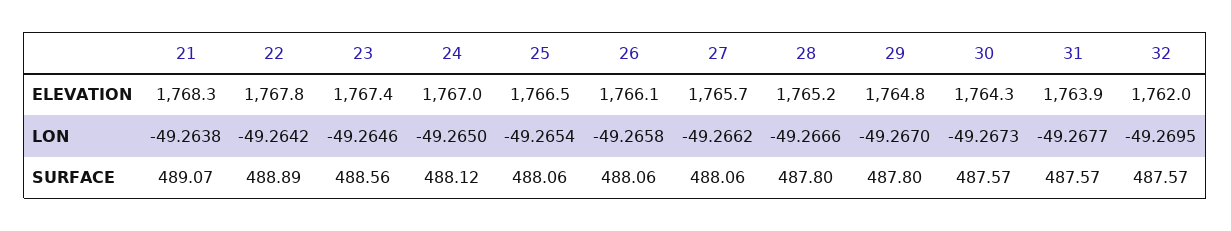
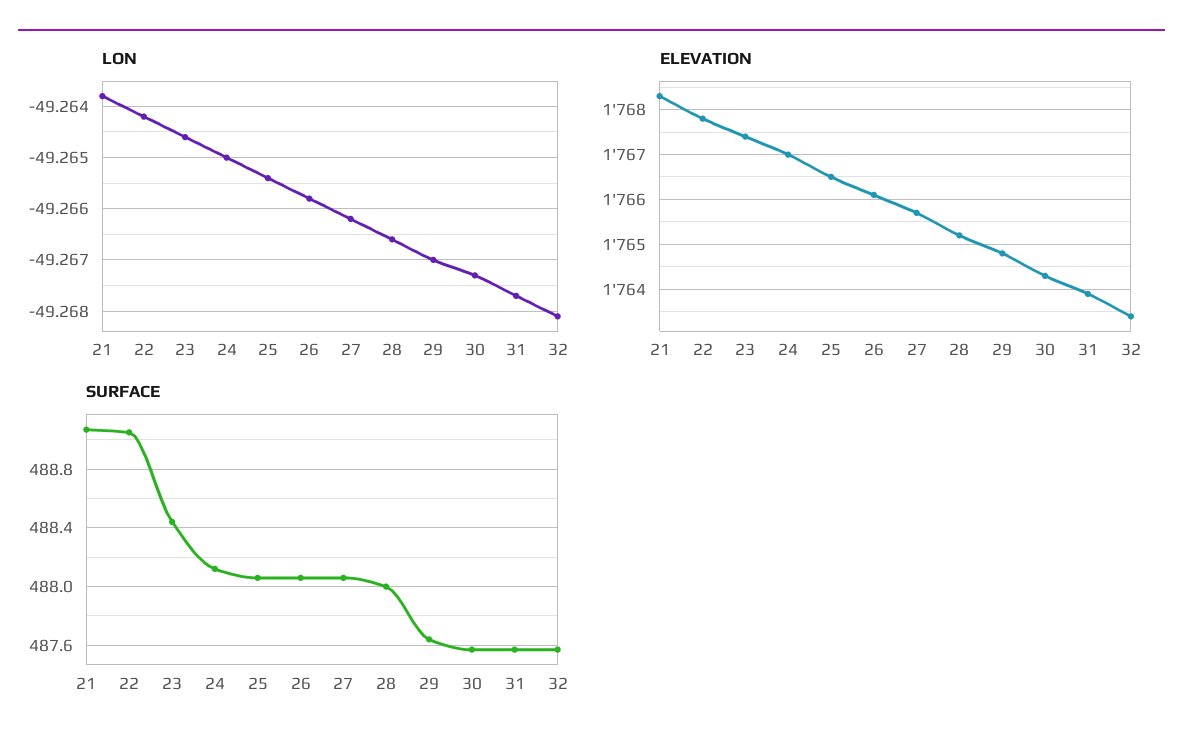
ELEVATION, 32: 1762 -> 1763.5
LON, 32: -49.2695 -> -49.268
SURFACE, 22: 488.89 -> 489.05
SURFACE, 23: 488.56 -> 488.45
SURFACE, 28: 487.8 -> 488
SURFACE, 29: 487.8 -> 487.65

